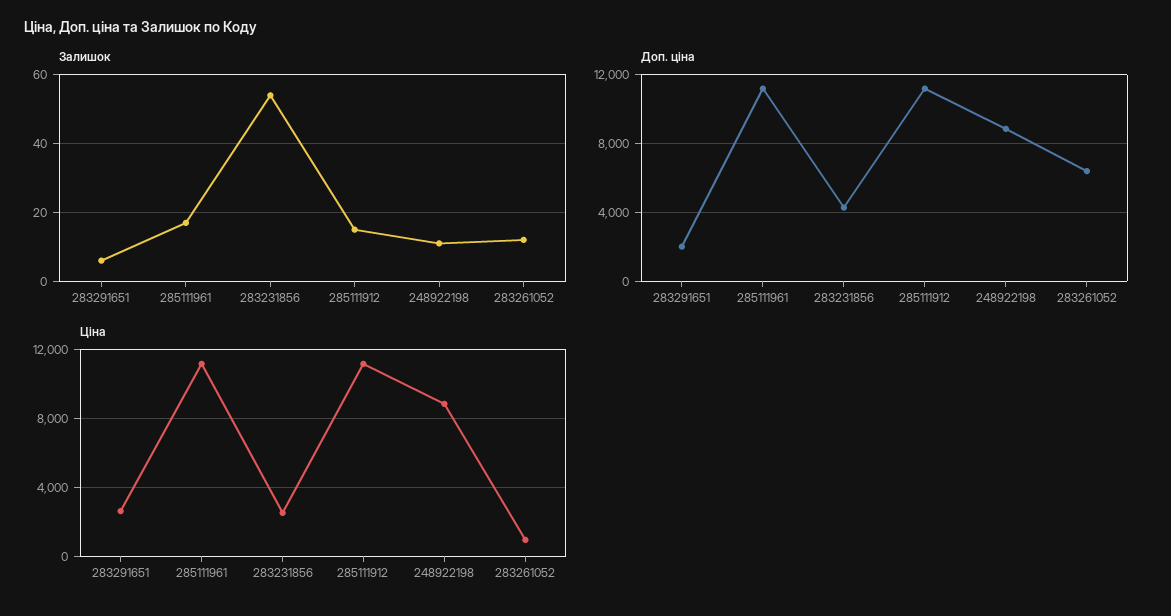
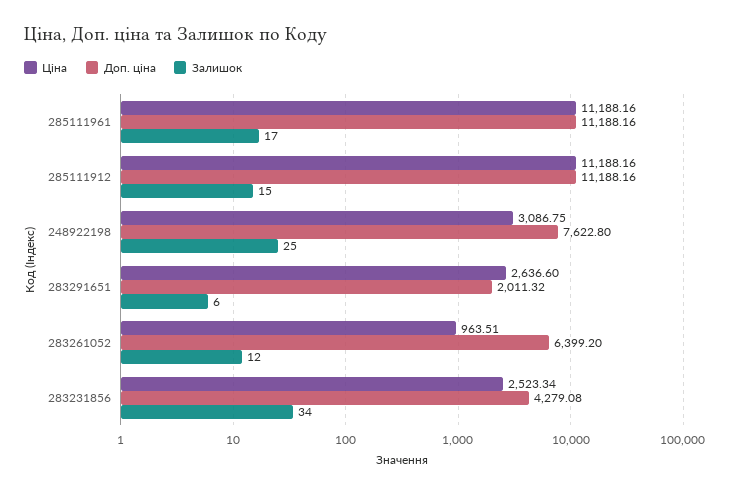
Залишок, 283231856: 55 -> 34
Залишок, 248922198: 10 -> 25
Доп. ціна, 248922198: 9000 -> 7622.8
Ціна, 248922198: 9000 -> 3086.75

